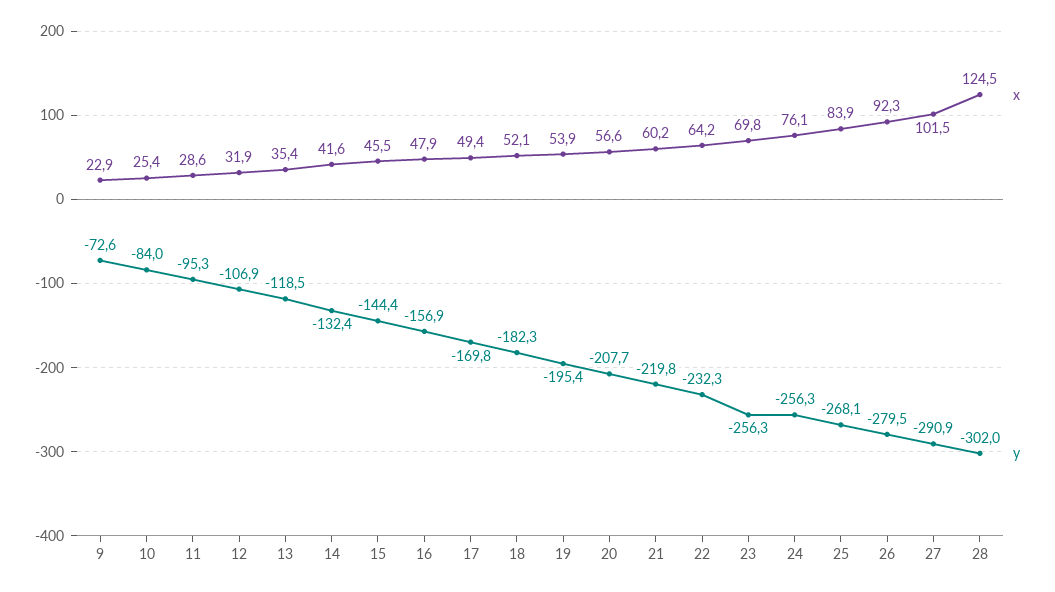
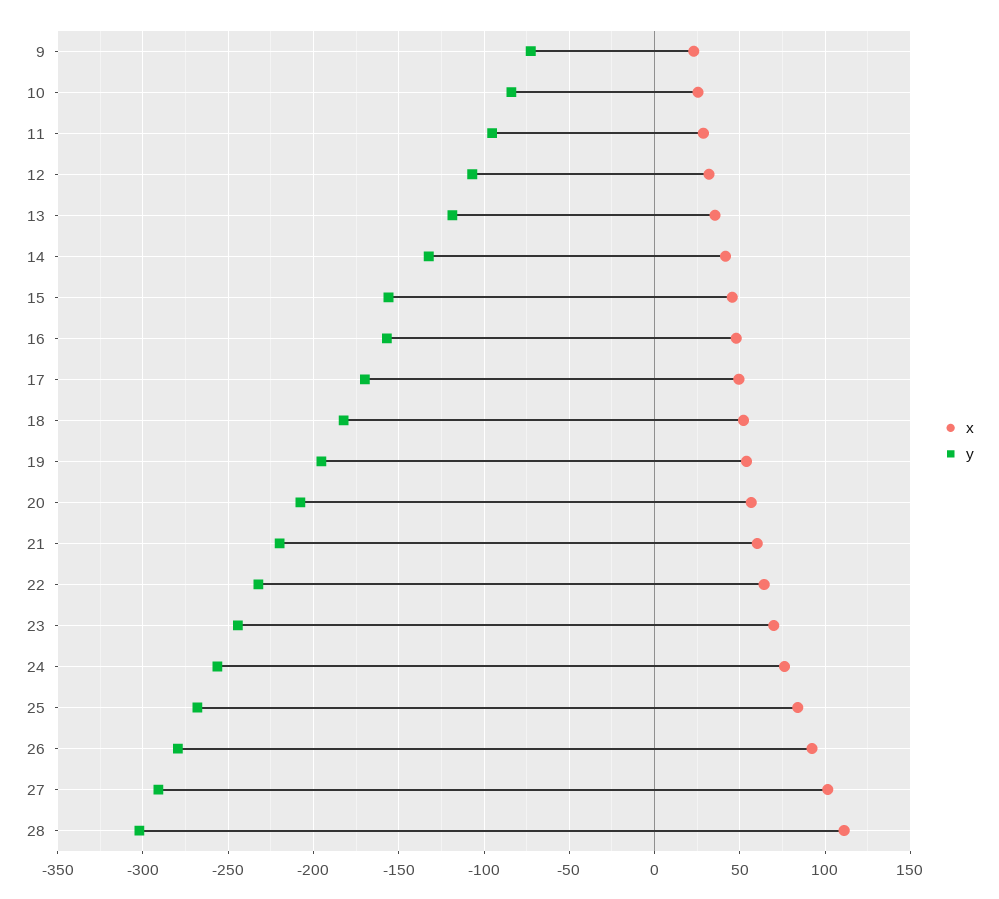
y, 15: -144.4 -> -155
y, 23: -256.3 -> -245
x, 28: 124.5 -> 110

